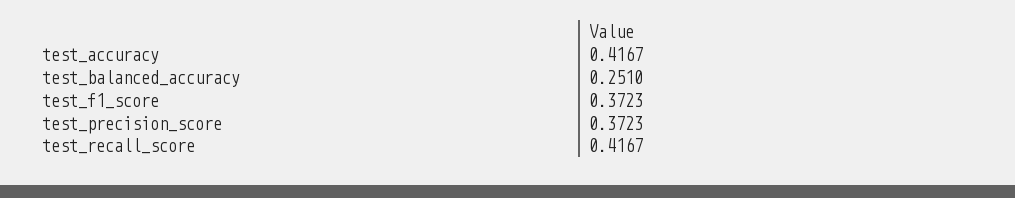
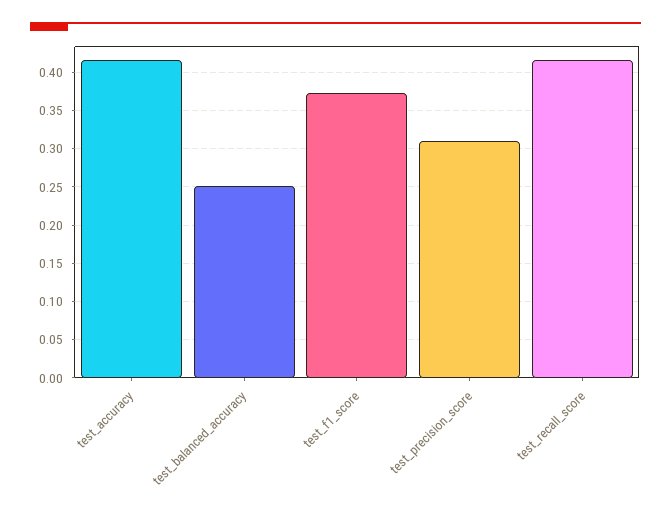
test_precision_score: 0.3723 -> 0.31

